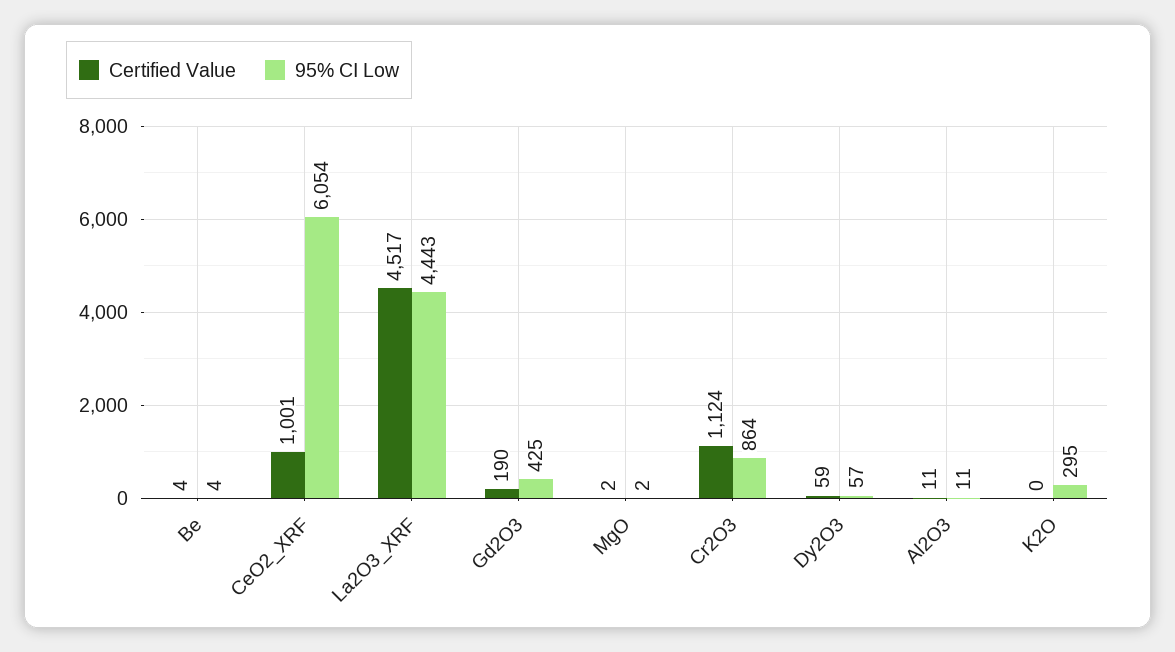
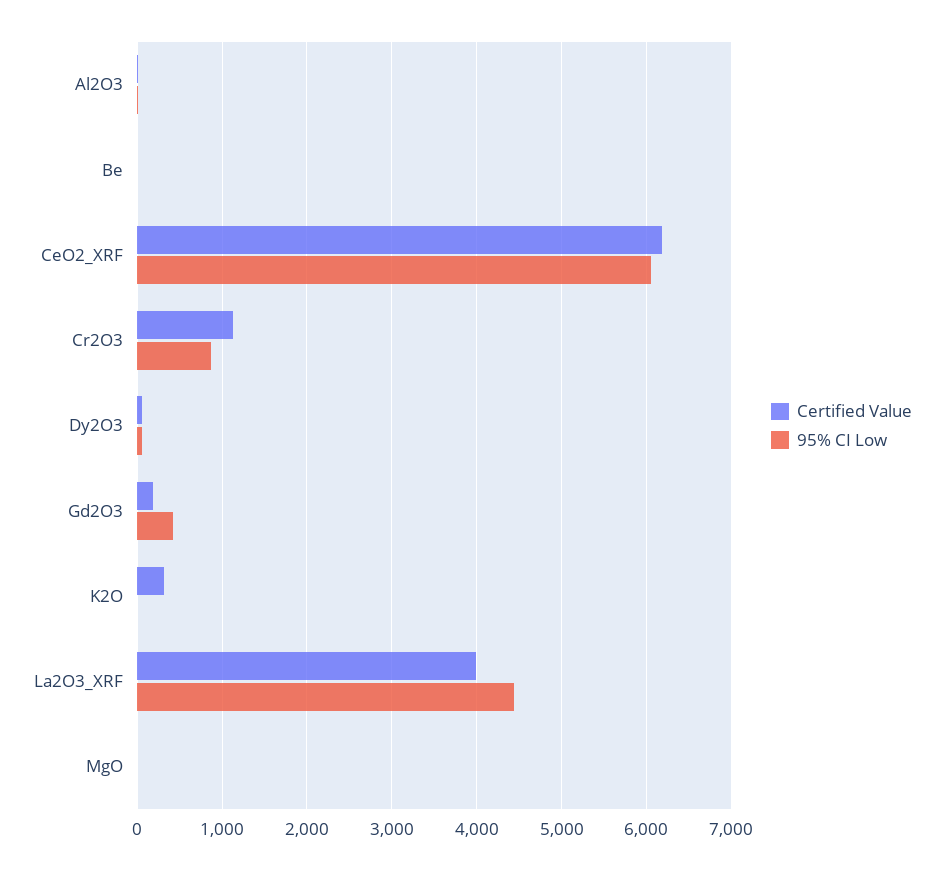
Certified Value, CeO2_XRF: 1001 -> 6200
Certified Value, La2O3_XRF: 4517 -> 4000
Certified Value, K2O: 0 -> 300
95% CI Low, K2O: 295 -> 0

